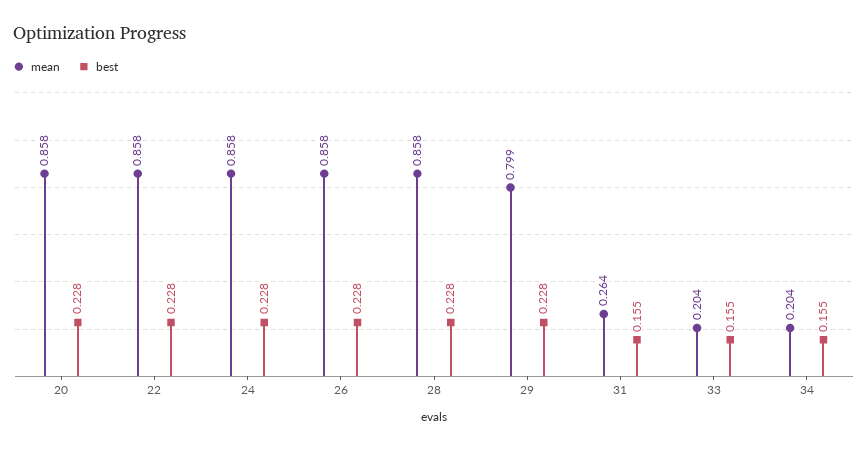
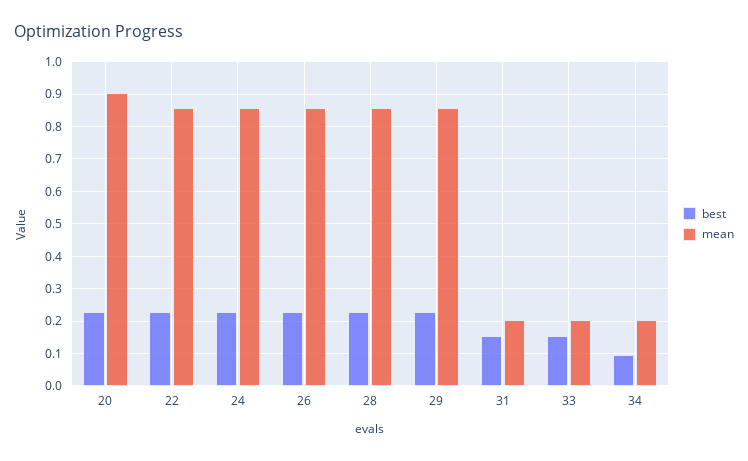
mean, 20: 0.858 -> 0.9
mean, 29: 0.799 -> 0.86
mean, 31: 0.264 -> 0.2
best, 34: 0.155 -> 0.1

